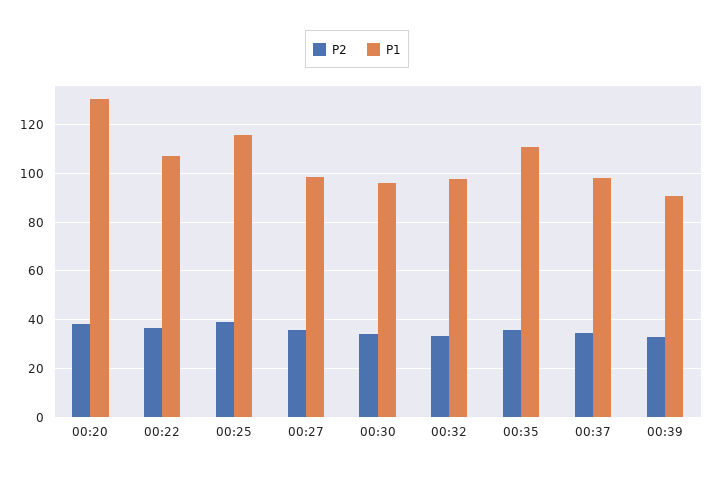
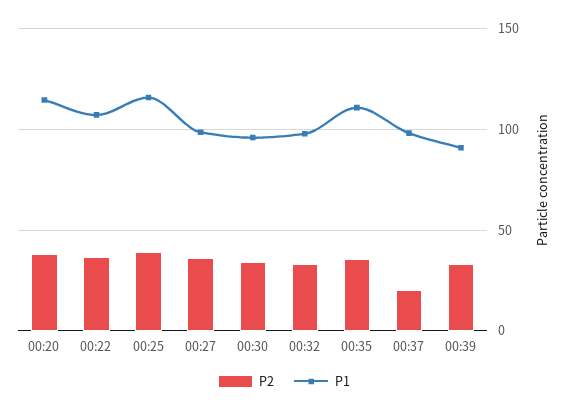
P1, 00:20: 130 -> 115
P2, 00:37: 35 -> 20

